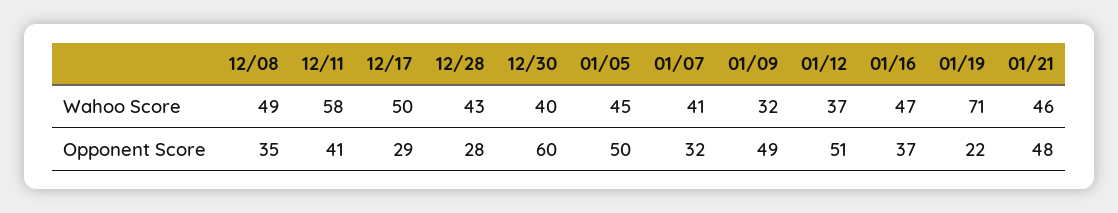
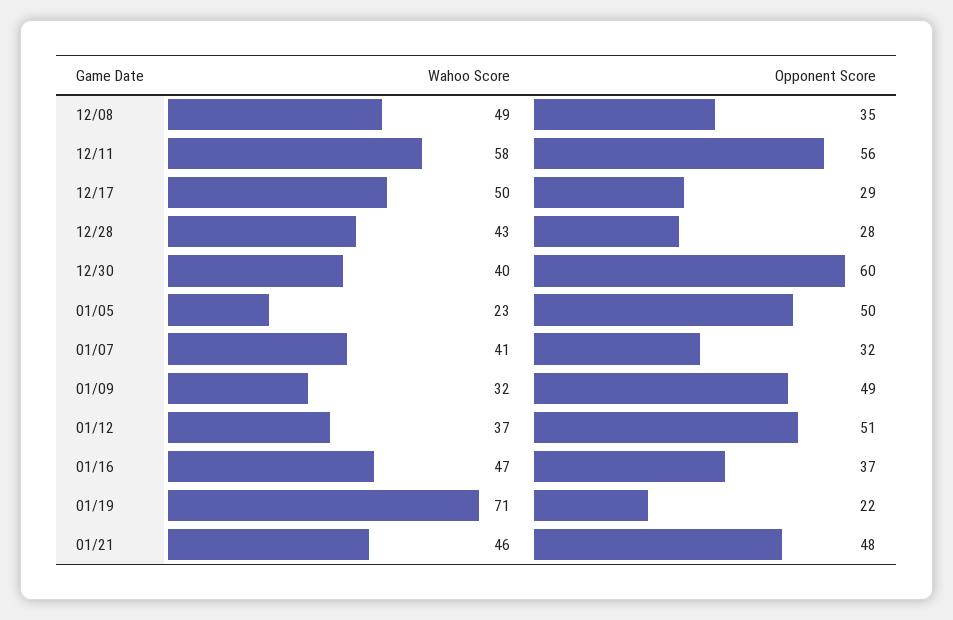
01/05, Wahoo Score: 45 -> 23
12/11, Opponent Score: 41 -> 56

